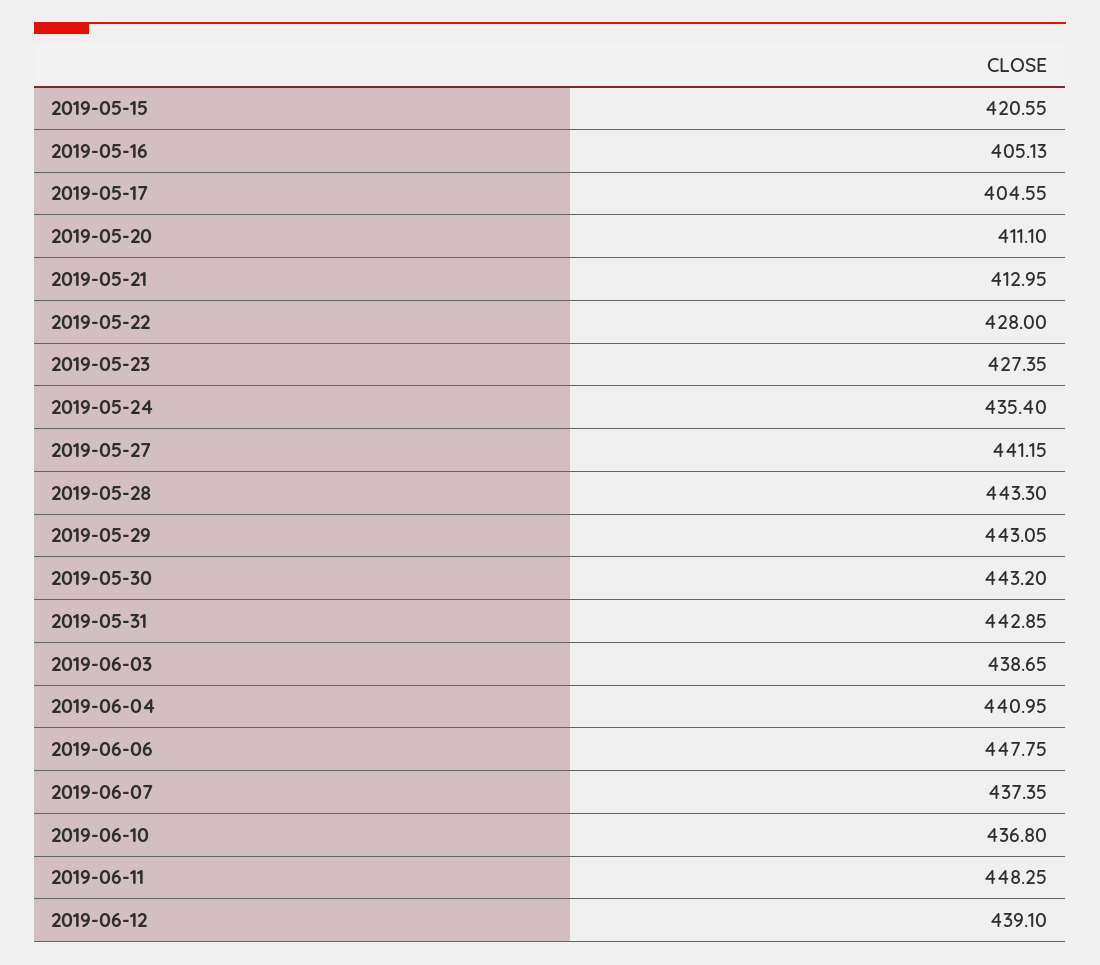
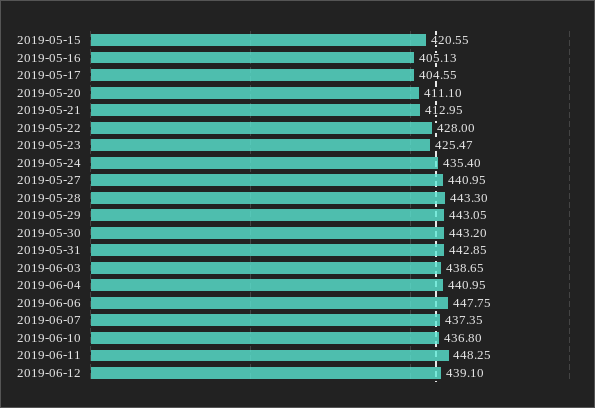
2019-05-23: 427.35 -> 425.47
2019-05-27: 441.15 -> 440.95

